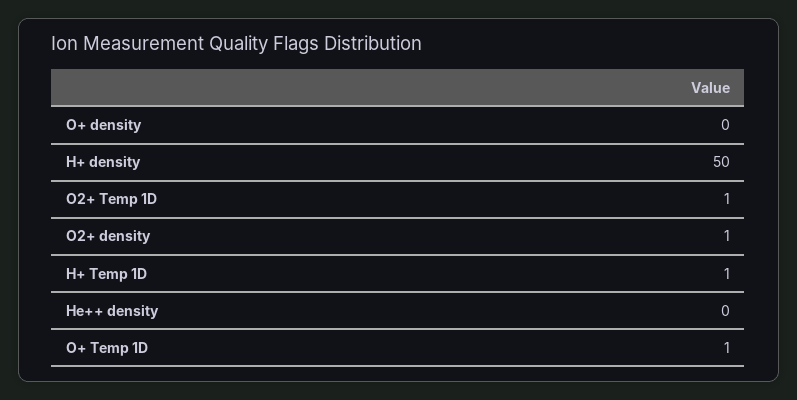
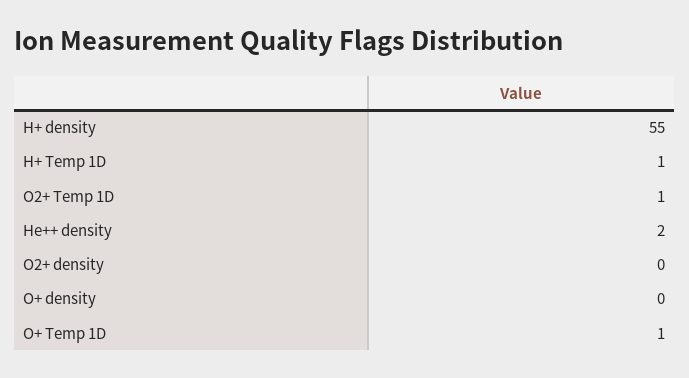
H+ density: 50 -> 55
O2+ density: 1 -> 0
He++ density: 0 -> 2

